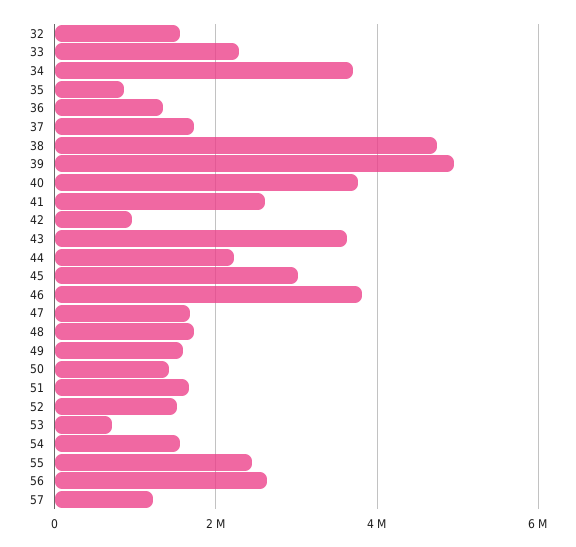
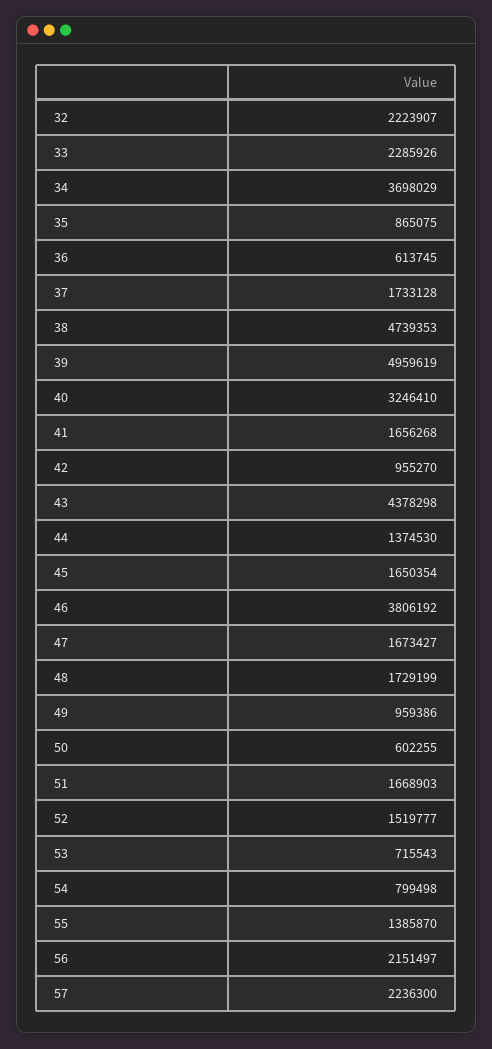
32: 1600000 -> 2223907
36: 1400000 -> 613745
40: 3800000 -> 3246410
41: 2600000 -> 1656268
43: 3600000 -> 4378298
44: 2200000 -> 1374530
45: 3000000 -> 1650354
49: 1600000 -> 959386
50: 1400000 -> 602255
54: 1600000 -> 799498
55: 2400000 -> 1385870
56: 2600000 -> 2151497
57: 1200000 -> 2236300

